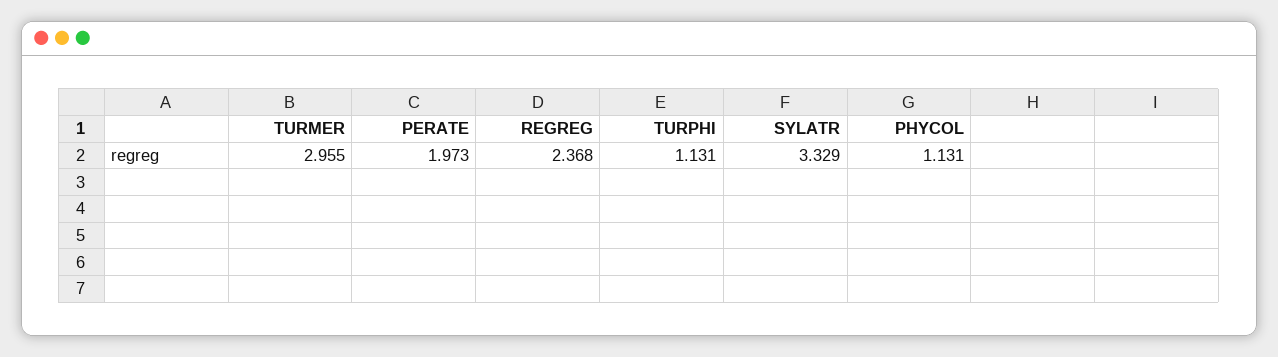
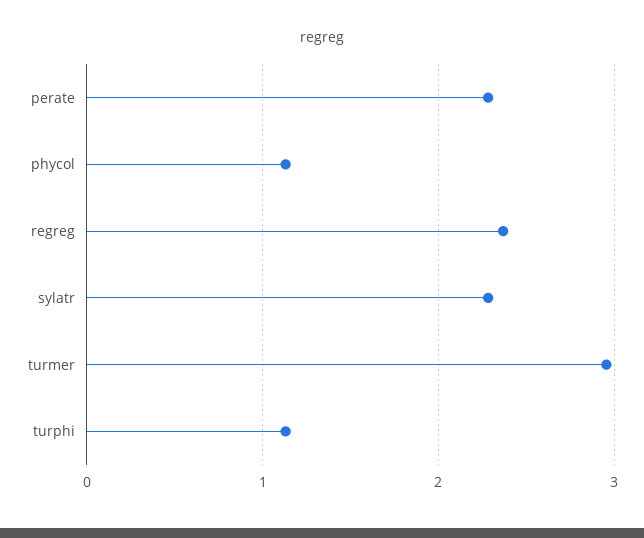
PERATE: 1.973 -> 2.3
SYLATR: 3.329 -> 2.3

